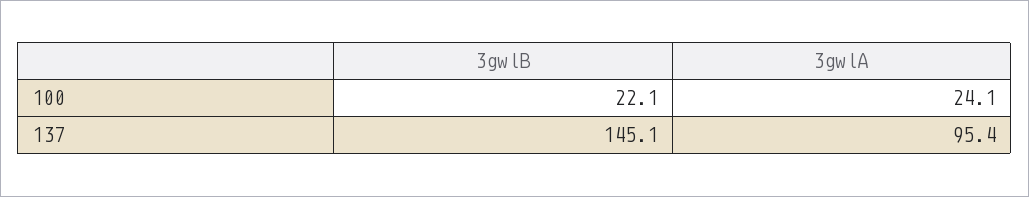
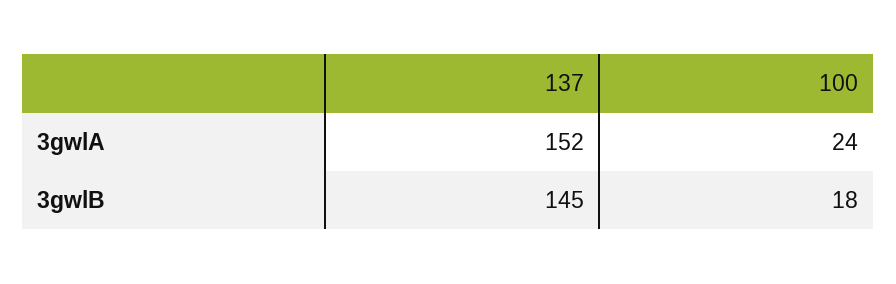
3gwlB, 100: 22.1 -> 18
3gwlA, 137: 95.4 -> 152

